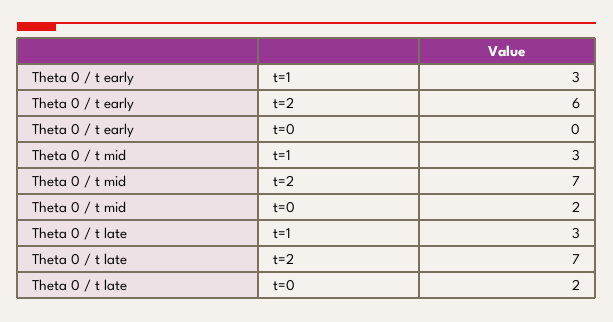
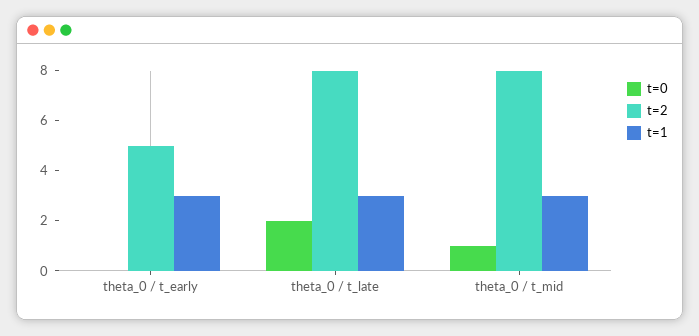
t=2, Theta 0 / t early: 6 -> 5
t=2, Theta 0 / t mid: 7 -> 8
t=0, Theta 0 / t mid: 2 -> 1
t=2, Theta 0 / t late: 7 -> 8

